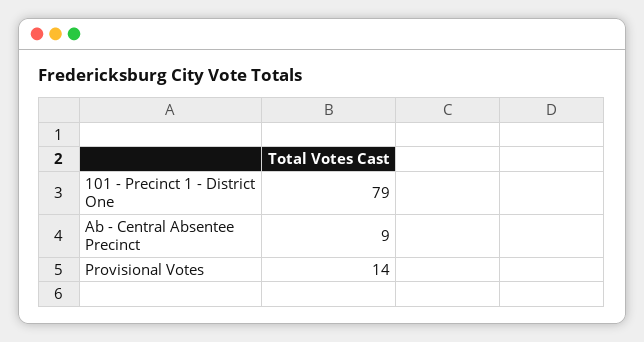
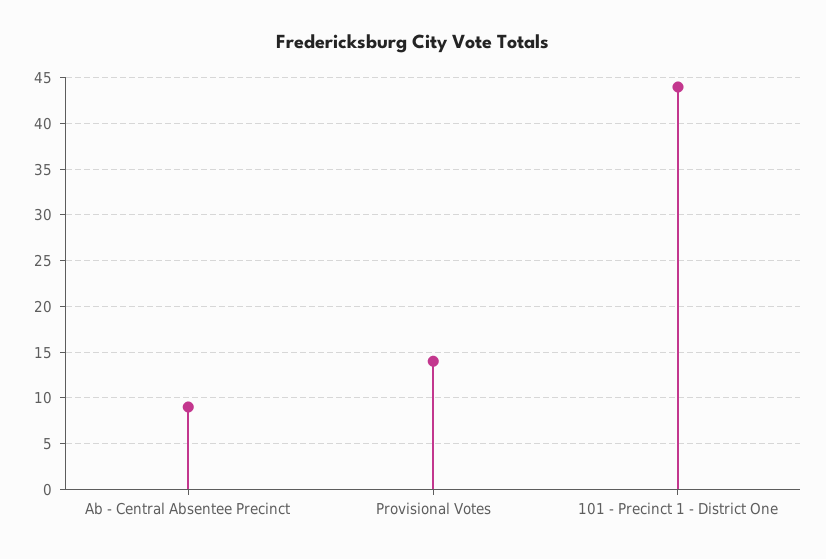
101 - Precinct 1 - District One: 79 -> 44

